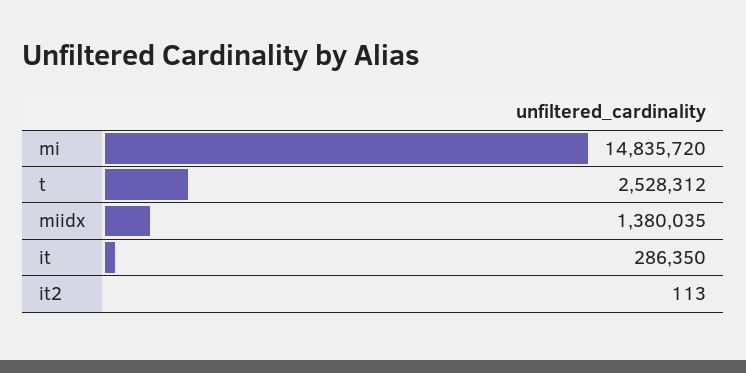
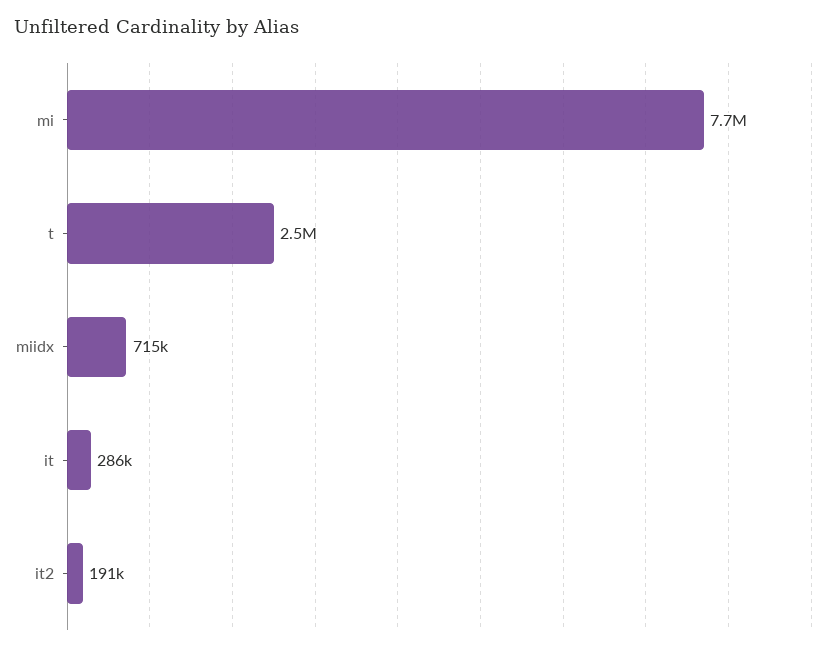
mi: 14835720 -> 7700000
miidx: 1380035 -> 715000
it2: 113 -> 191000

